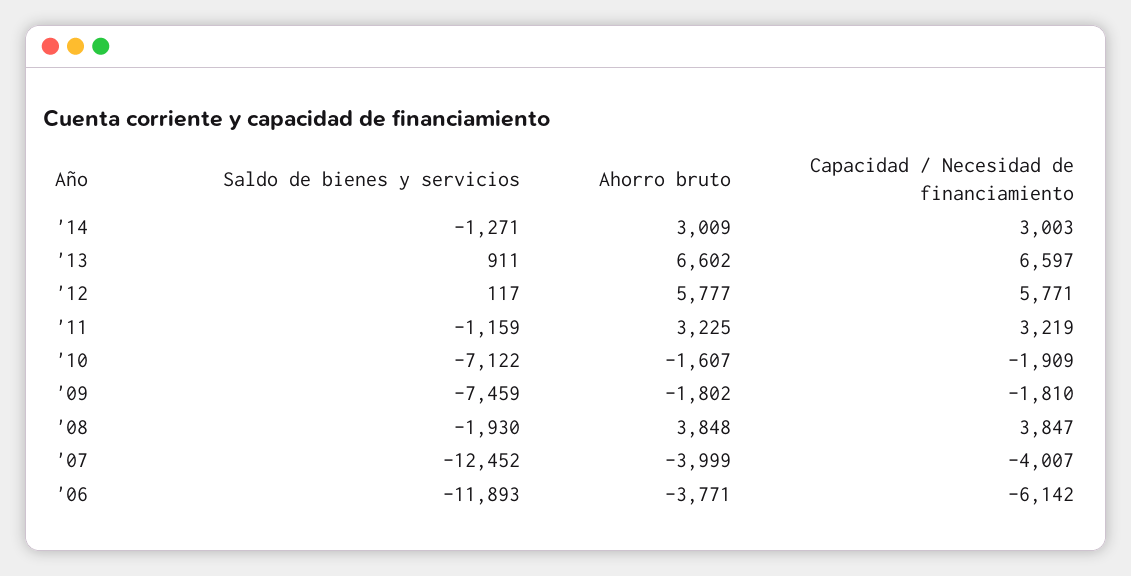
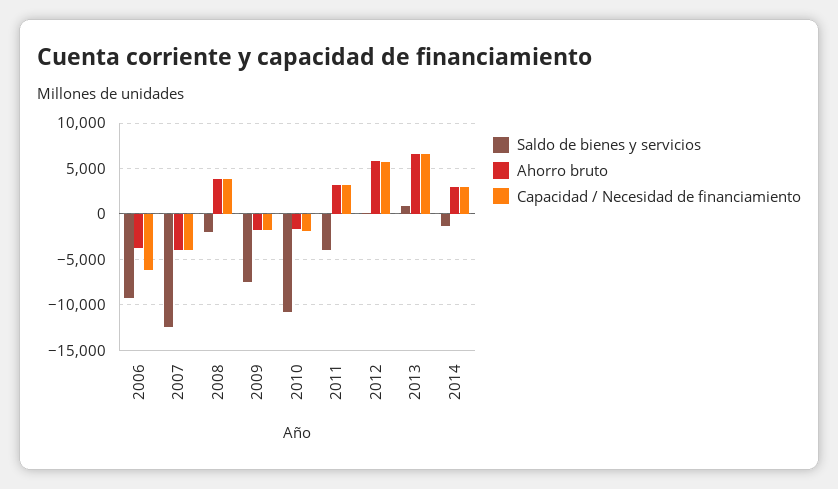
Saldo de bienes y servicios, '11: -1159 -> -4000
Saldo de bienes y servicios, '10: -7122 -> -11000
Saldo de bienes y servicios, '06: -11893 -> -9000

